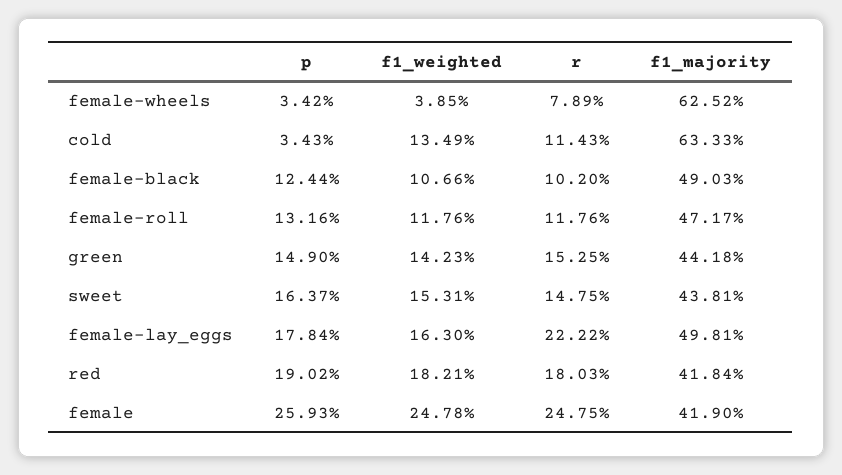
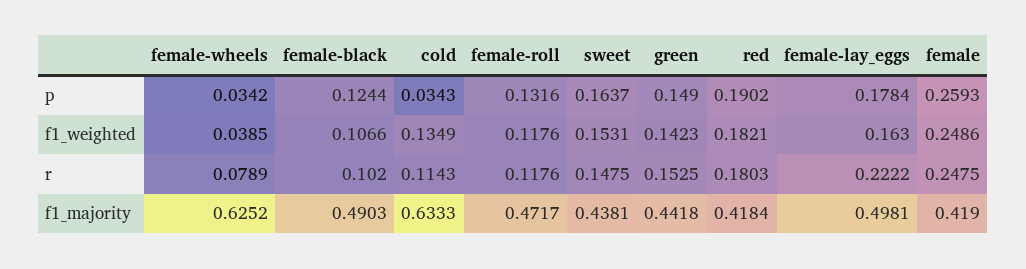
f1_weighted, female: 0.2478 -> 0.2486

